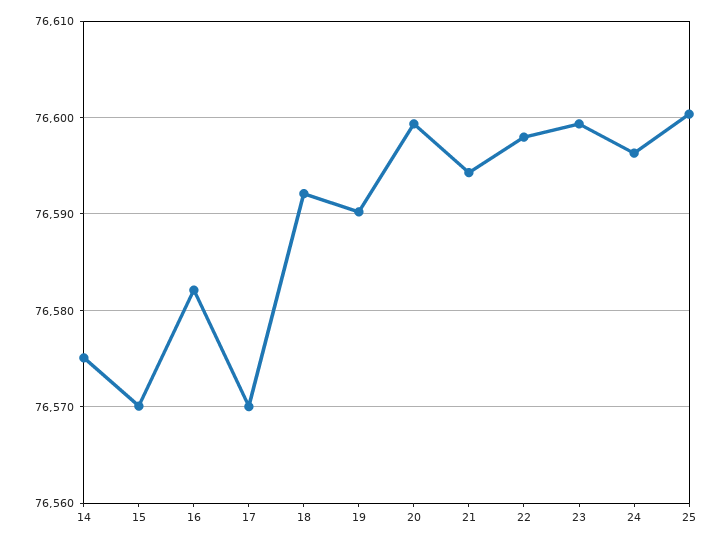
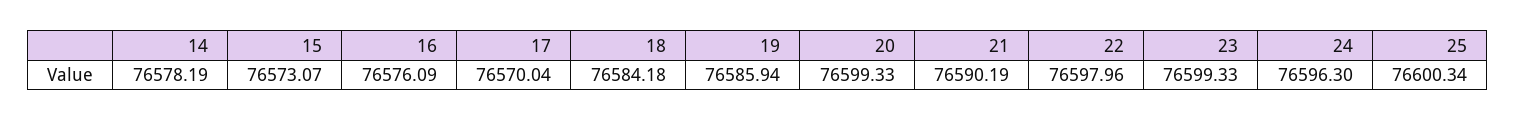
14: 76575 -> 76578.19
15: 76570 -> 76573.07
16: 76582 -> 76576.09
18: 76592 -> 76584.18
19: 76590 -> 76585.94
21: 76594 -> 76590.19

